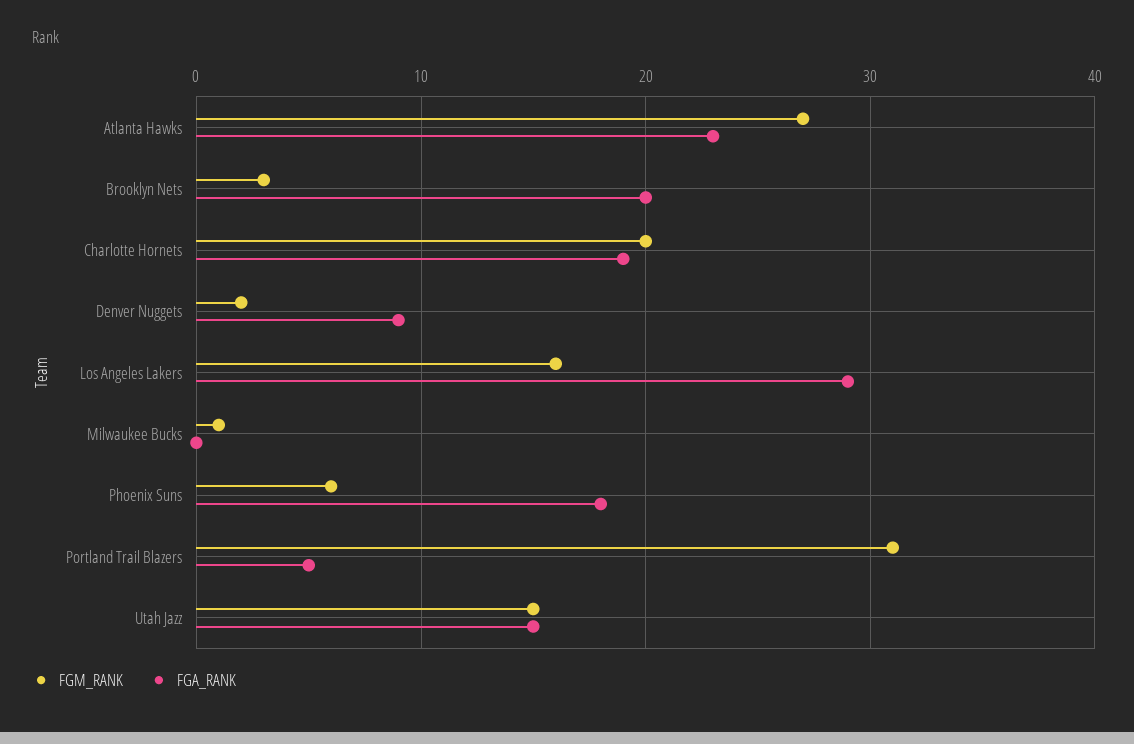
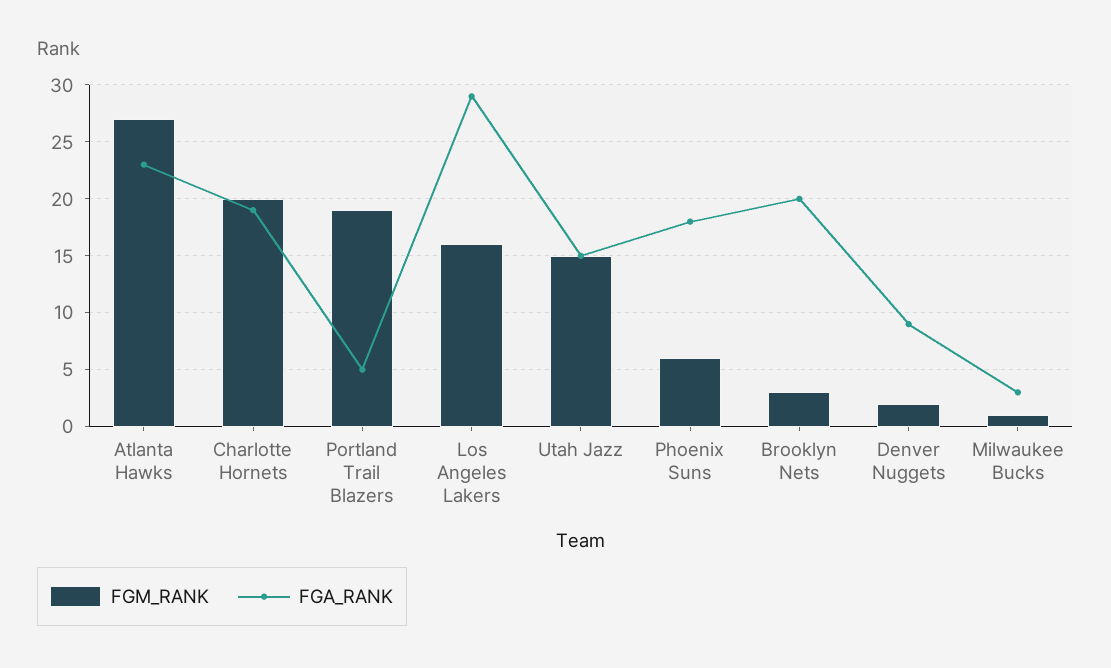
FGA_RANK, Milwaukee Bucks: 0 -> 3
FGM_RANK, Portland Trail Blazers: 31 -> 19

